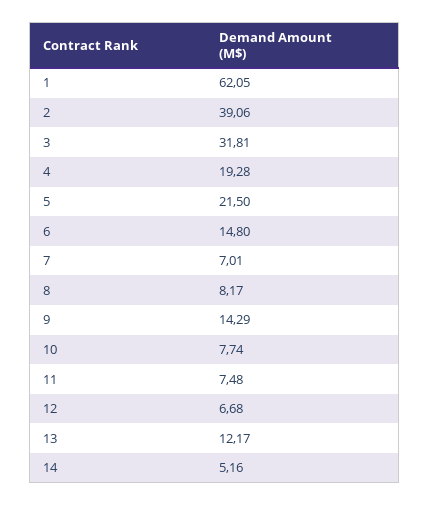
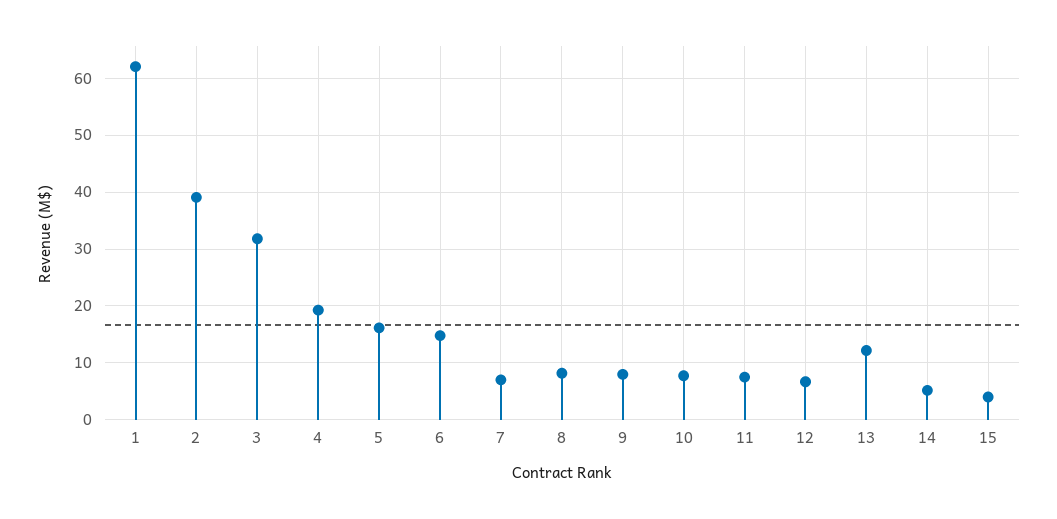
5: 21.5 -> 16
9: 14.29 -> 8
15: none -> 4

